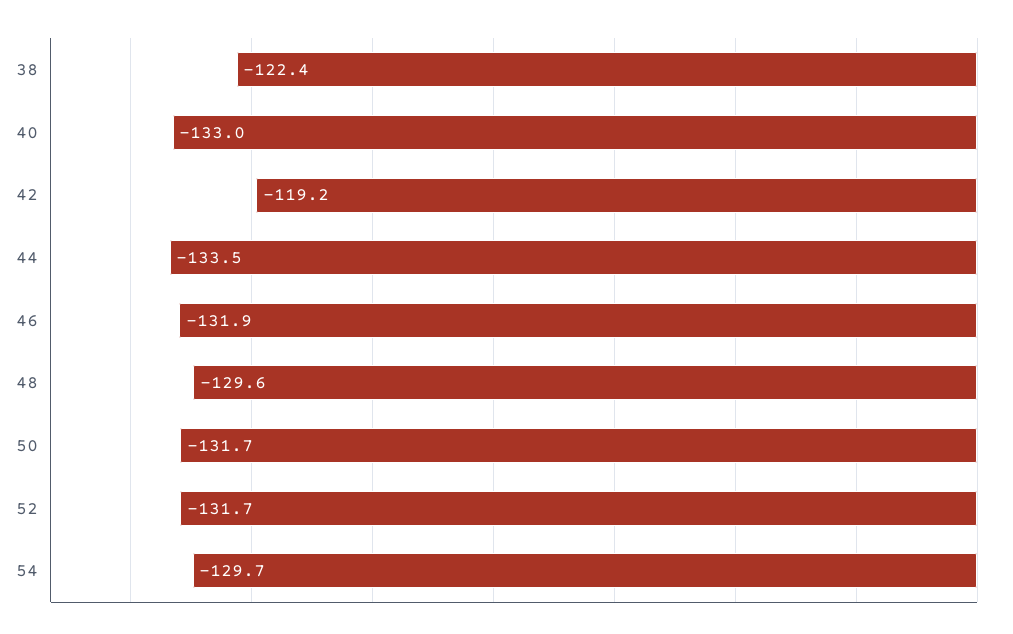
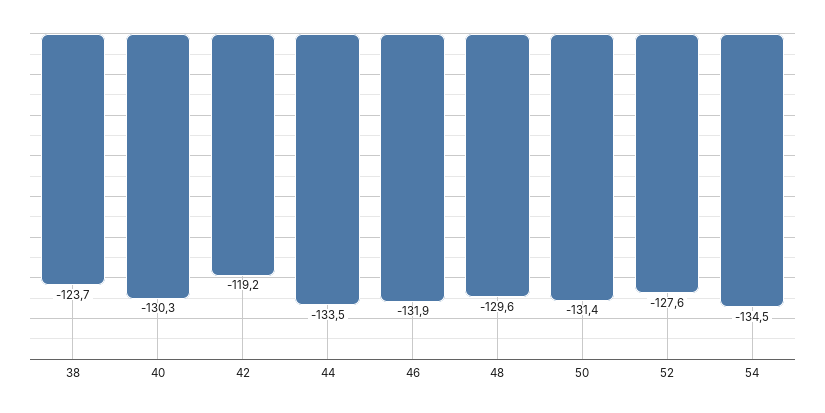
38: -122.4 -> -123.7
40: -133 -> -130.3
50: -131.7 -> -131.4
52: -131.7 -> -127.6
54: -129.7 -> -134.5

